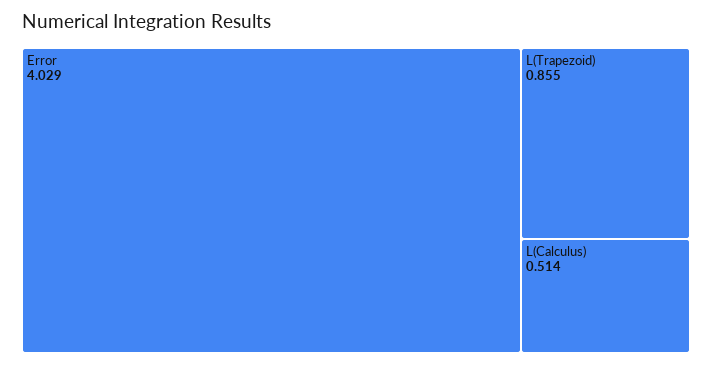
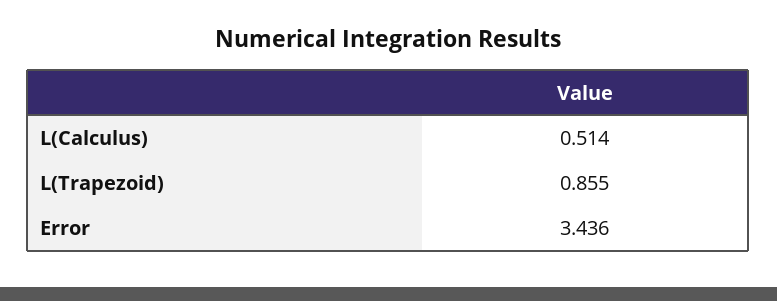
Error: 4.029 -> 3.436

